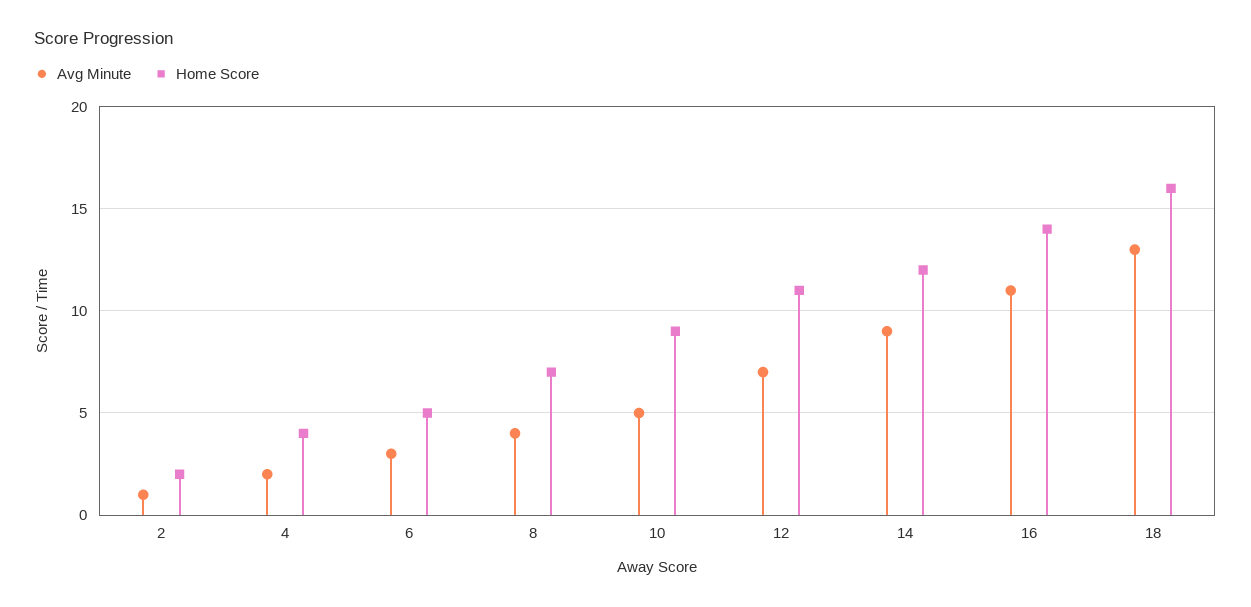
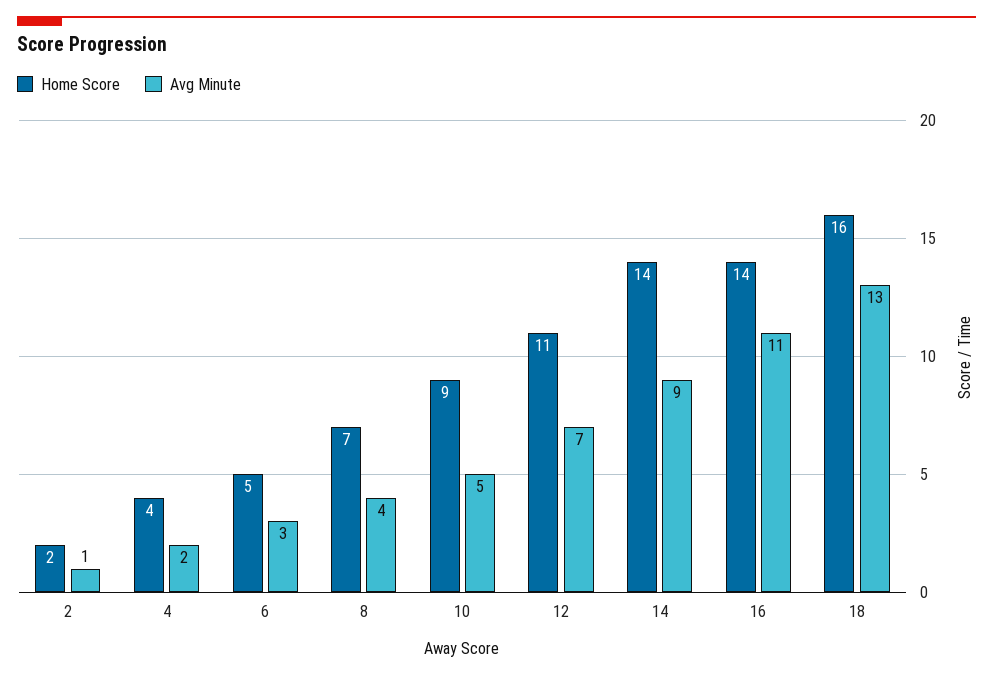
Home Score, 14: 12 -> 14

